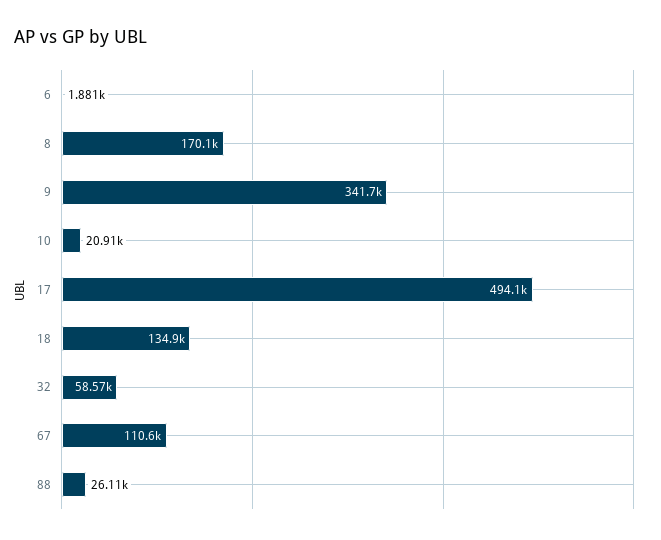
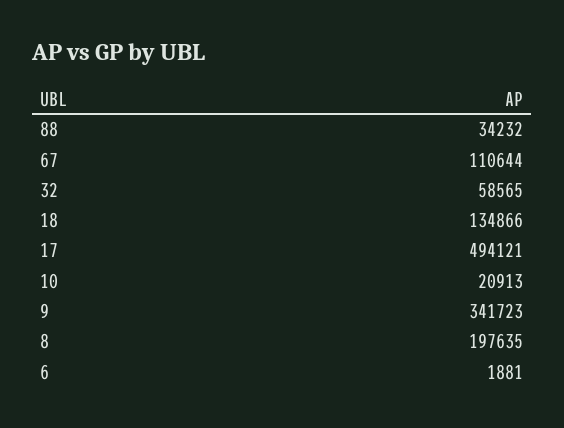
8: 170100 -> 197635
88: 26110 -> 34232

